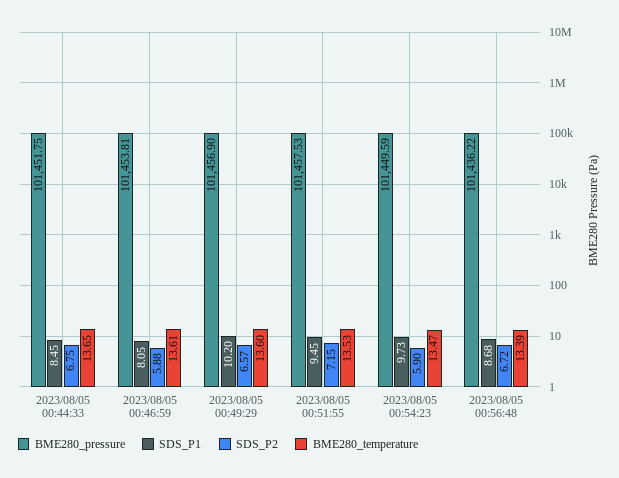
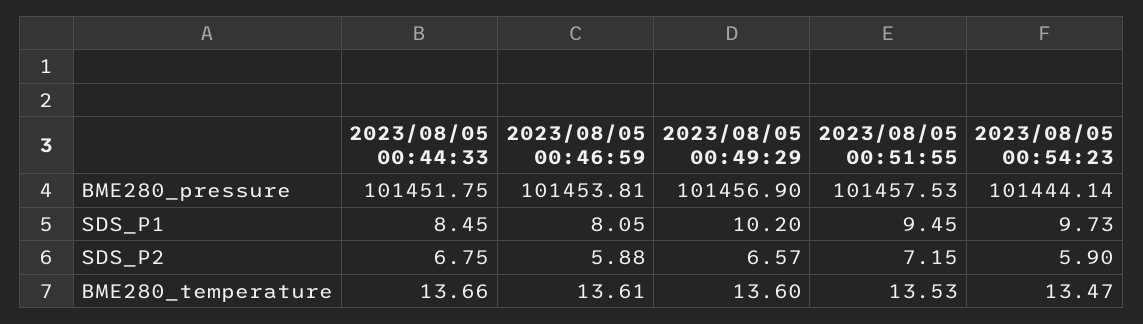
BME280_temperature, 2023/08/05 00:44:33: 13.65 -> 13.66
BME280_pressure, 2023/08/05 00:54:23: 101449.59 -> 101444.14
BME280_pressure, 2023/08/05 00:56:48: 101436.22 -> none
SDS_P1, 2023/08/05 00:56:48: 8.68 -> none
SDS_P2, 2023/08/05 00:56:48: 6.72 -> none
BME280_temperature, 2023/08/05 00:56:48: 13.39 -> none

